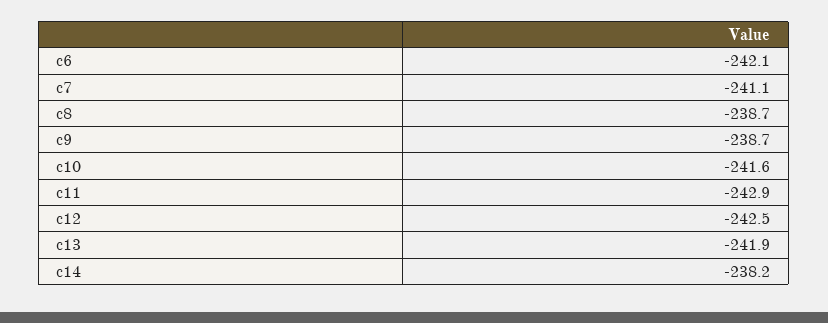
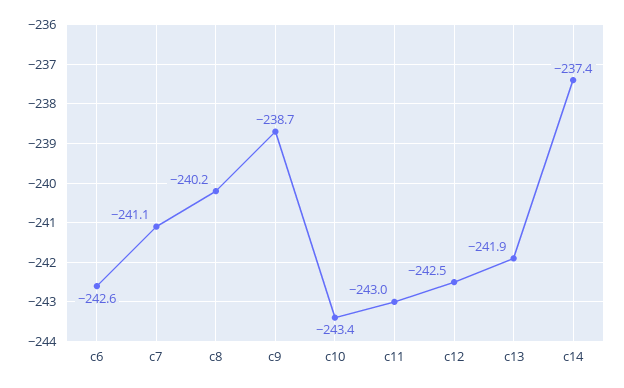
c6: -242.1 -> -242.6
c8: -238.7 -> -240.2
c10: -241.6 -> -243.4
c11: -242.9 -> -243
c14: -238.2 -> -237.4

